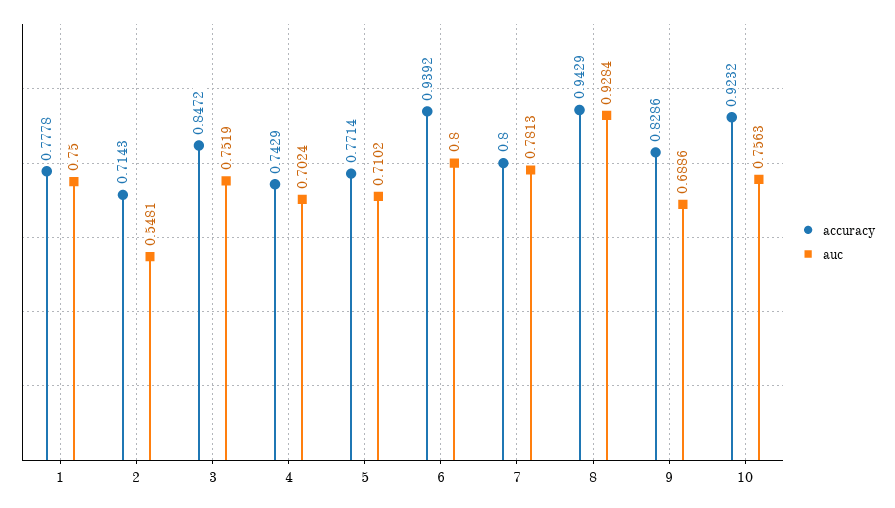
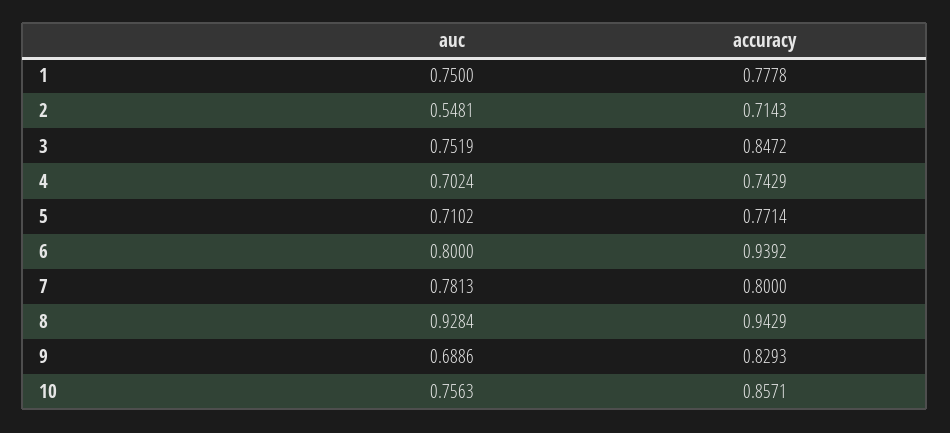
accuracy, 9: 0.8286 -> 0.8293
accuracy, 10: 0.9232 -> 0.8571

